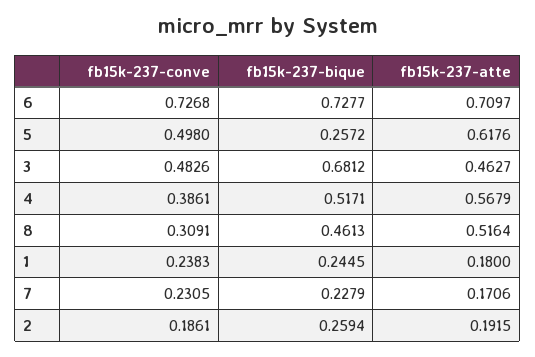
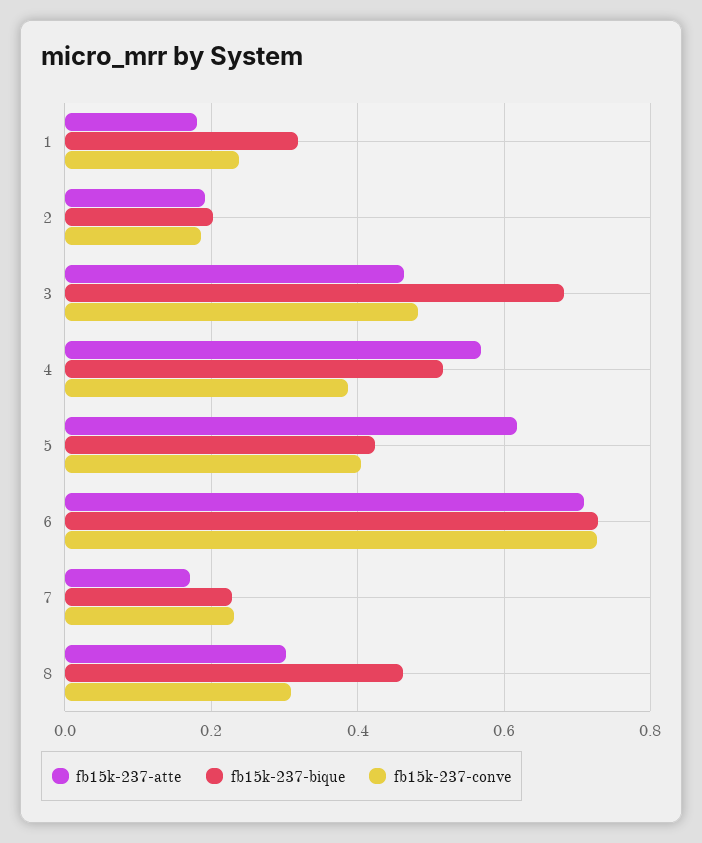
fb15k-237-conve, 5: 0.498 -> 0.4
fb15k-237-bique, 5: 0.2572 -> 0.42
fb15k-237-atte, 8: 0.5164 -> 0.3
fb15k-237-bique, 1: 0.2445 -> 0.32
fb15k-237-bique, 2: 0.2594 -> 0.2

